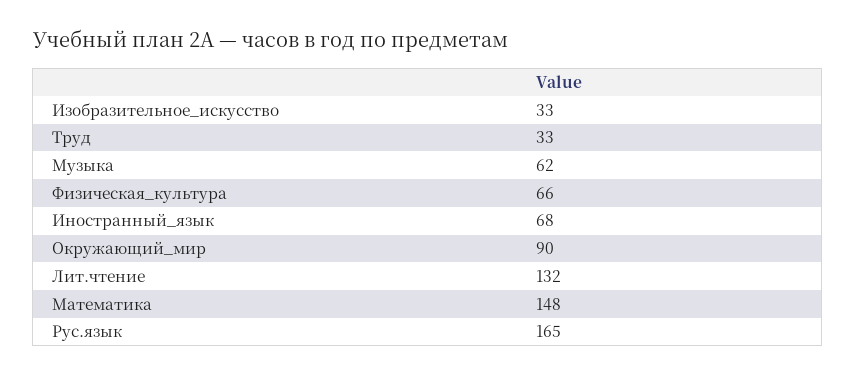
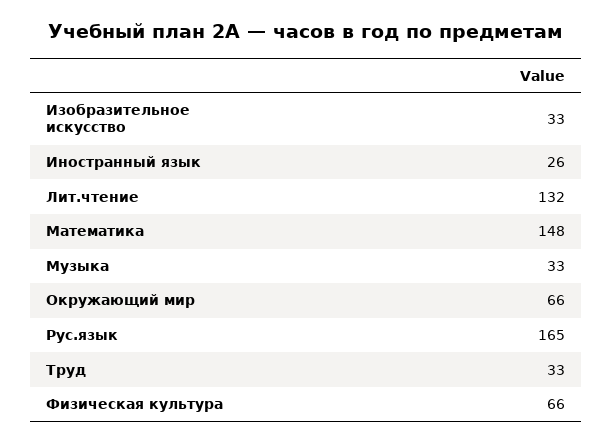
Музыка: 62 -> 33
Иностранный_язык: 68 -> 26
Окружающий_мир: 90 -> 66

